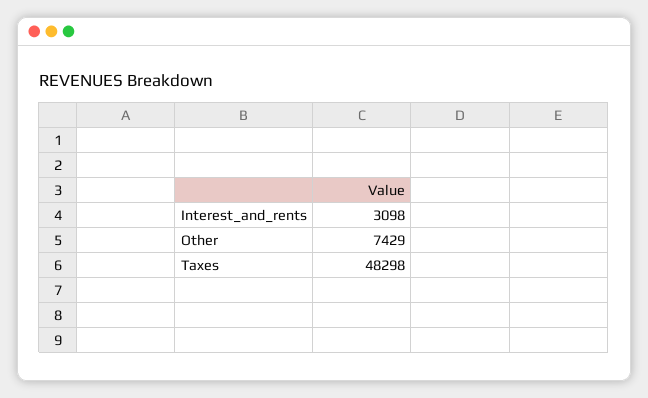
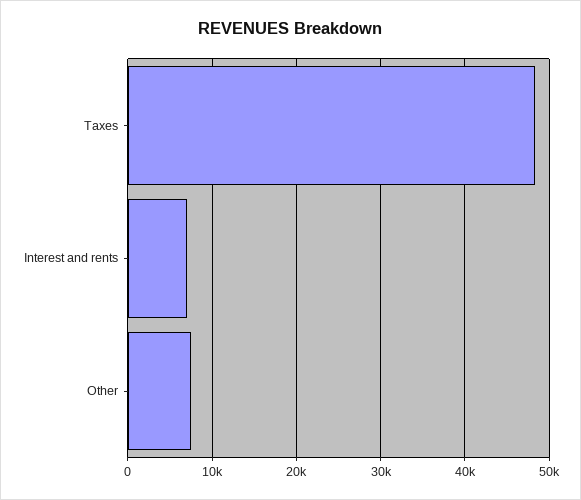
Interest_and_rents: 3098 -> 7000

